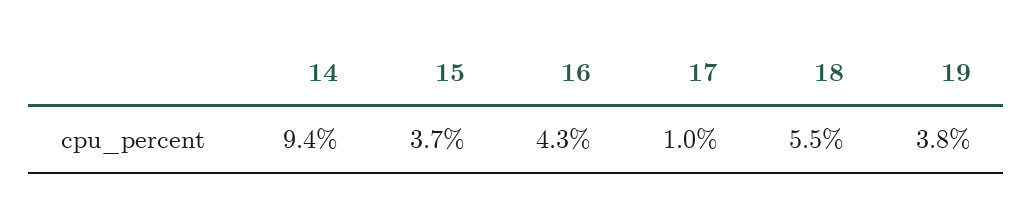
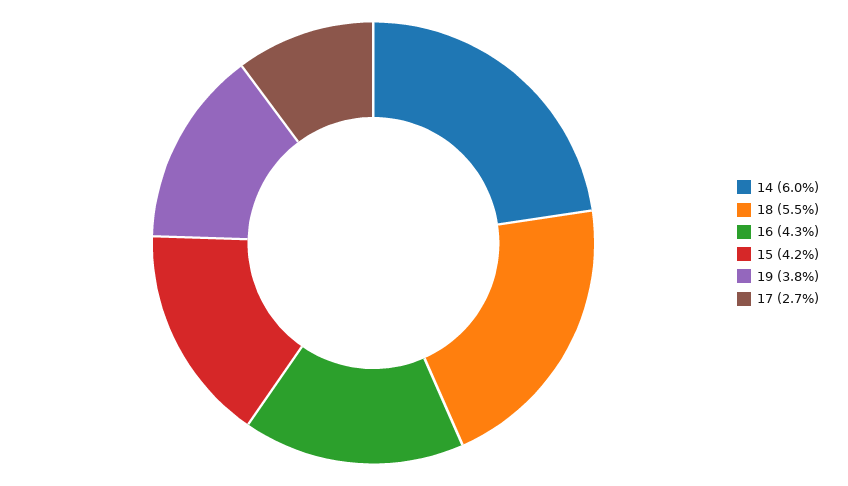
14: 9.4 -> 6
15: 3.7 -> 4.2
17: 1 -> 2.7

